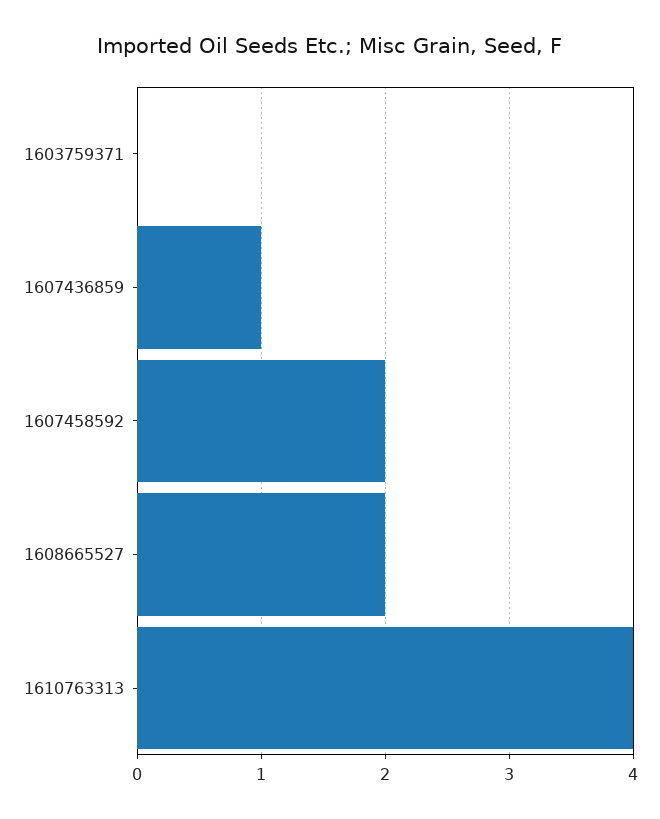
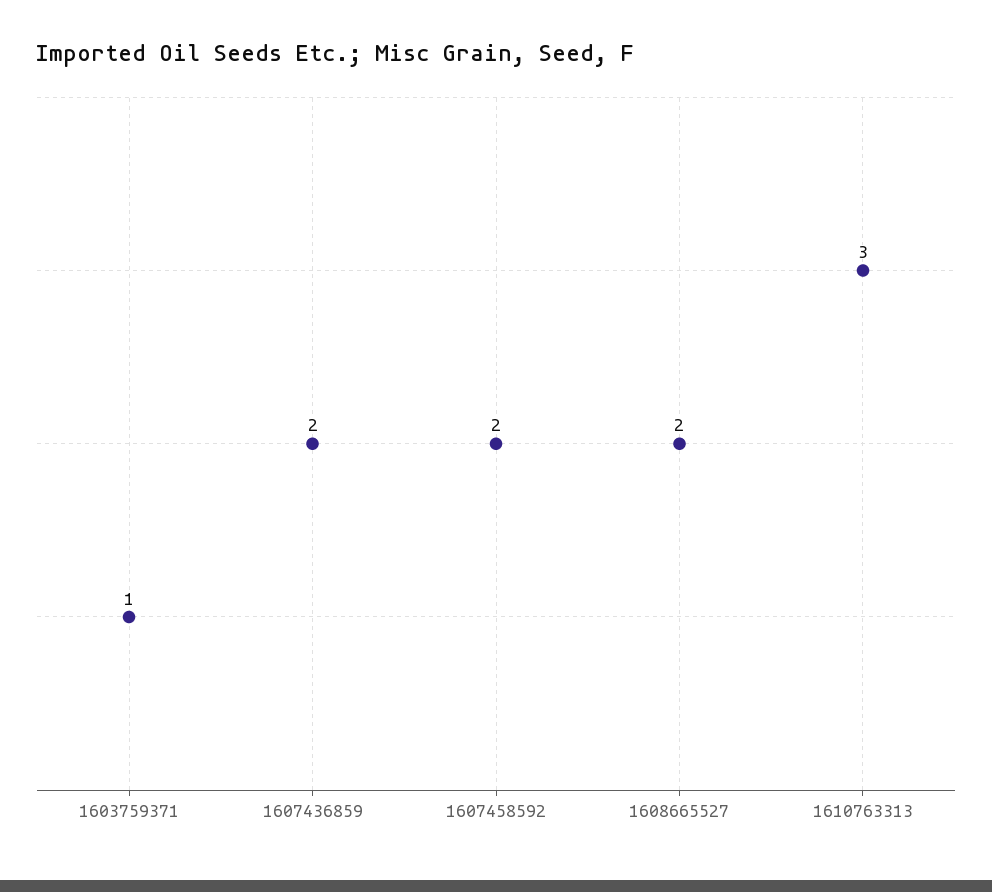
1603759371: 0 -> 1
1607436859: 1 -> 2
1610763313: 4 -> 3

